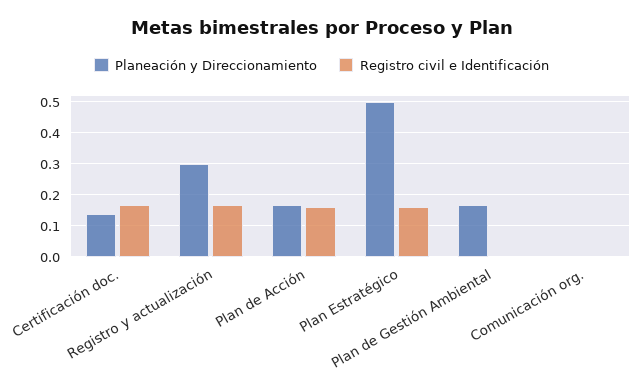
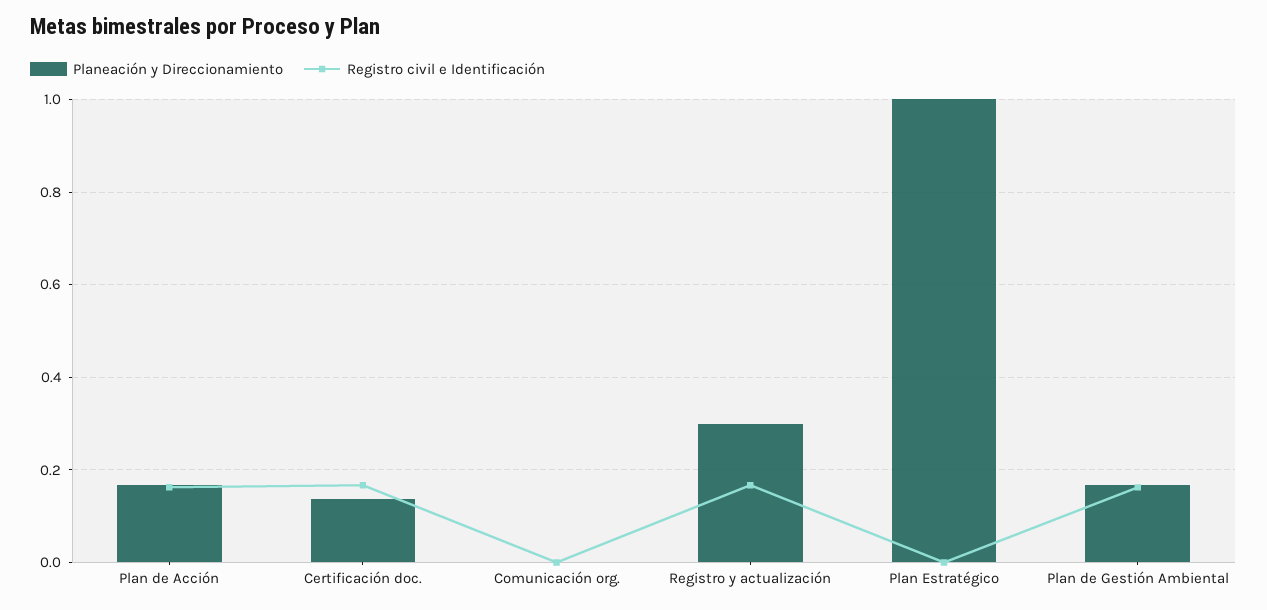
Planeación y Direccionamiento, Plan Estratégico: 0.5 -> 1
Registro civil e Identificación, Plan Estratégico: 0.16 -> 0
Registro civil e Identificación, Plan de Gestión Ambiental: 0 -> 0.16

